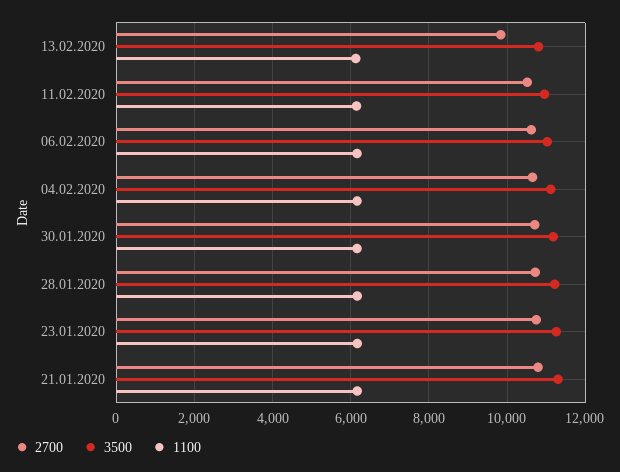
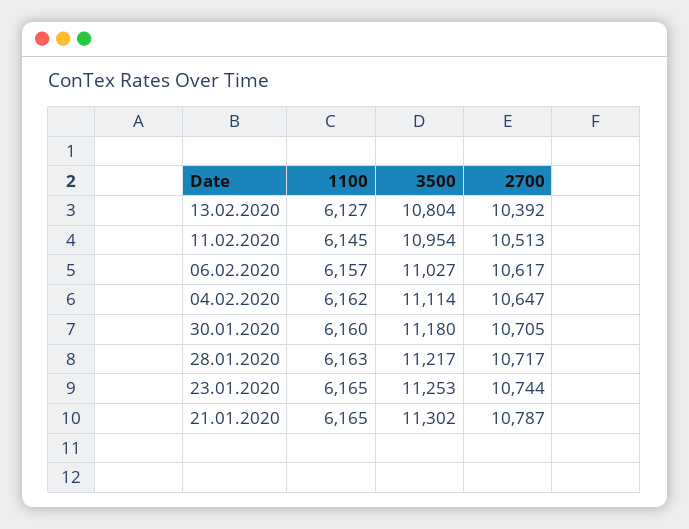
2700, 13.02.2020: 9800 -> 10392

